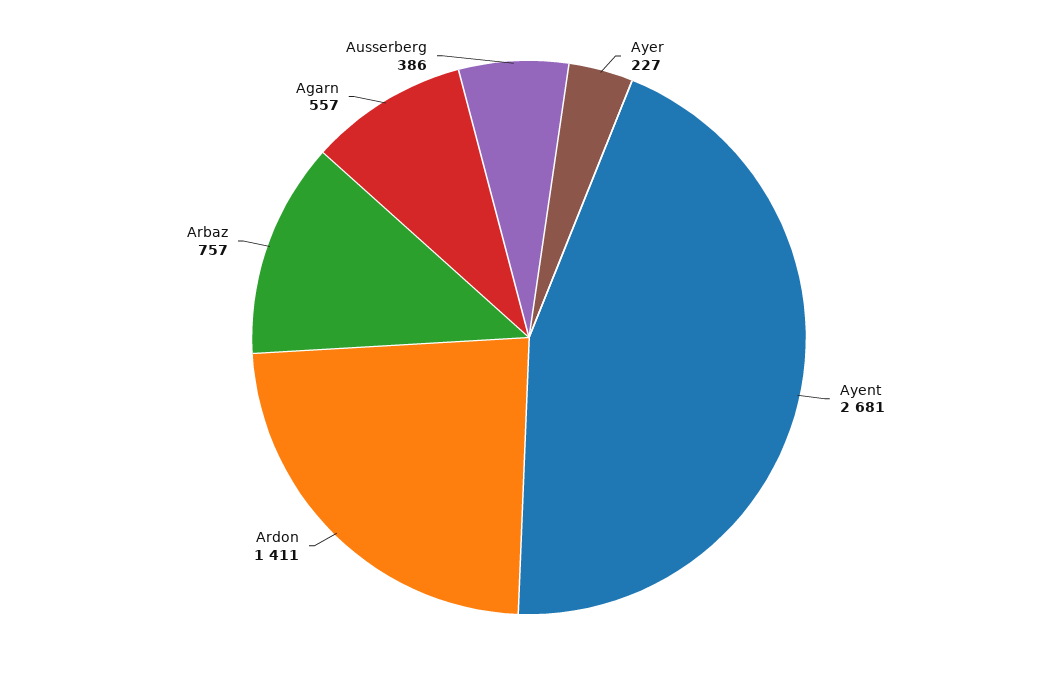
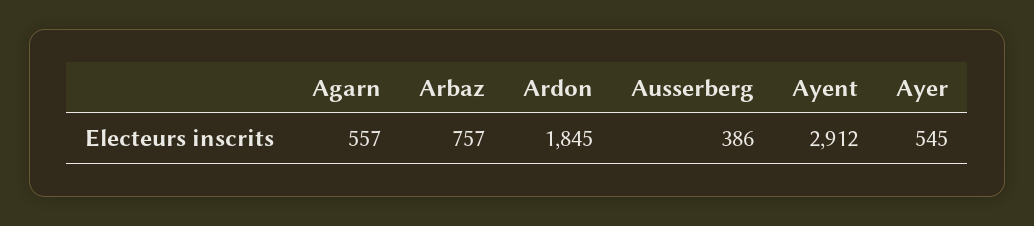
Ayer: 227 -> 545
Ayent: 2681 -> 2912
Ardon: 1411 -> 1845

